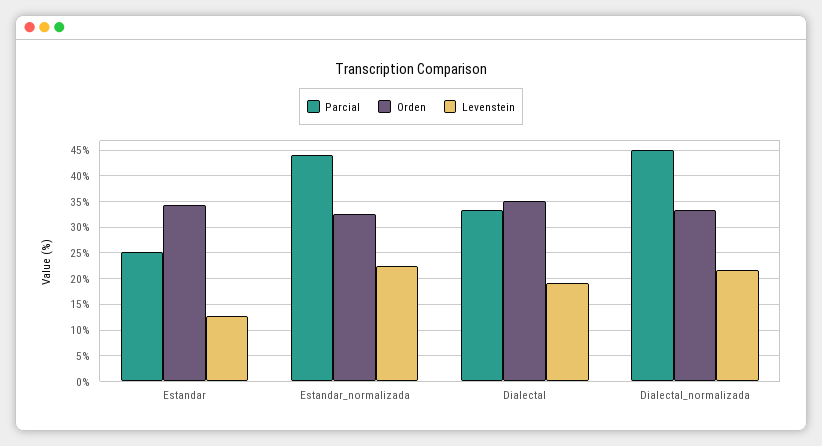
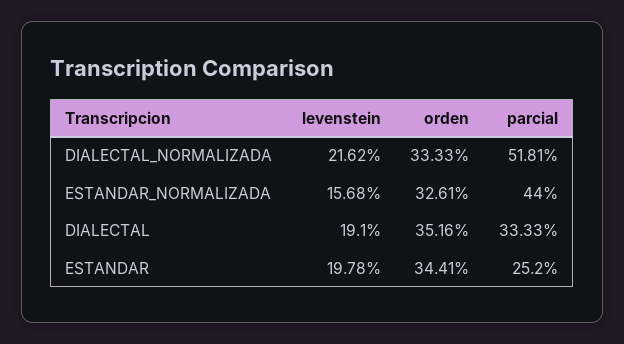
Levenstein, Estandar: 12.5 -> 19.78
Levenstein, Estandar_normalizada: 22.5 -> 15.68
Parcial, Dialectal_normalizada: 45 -> 51.81

